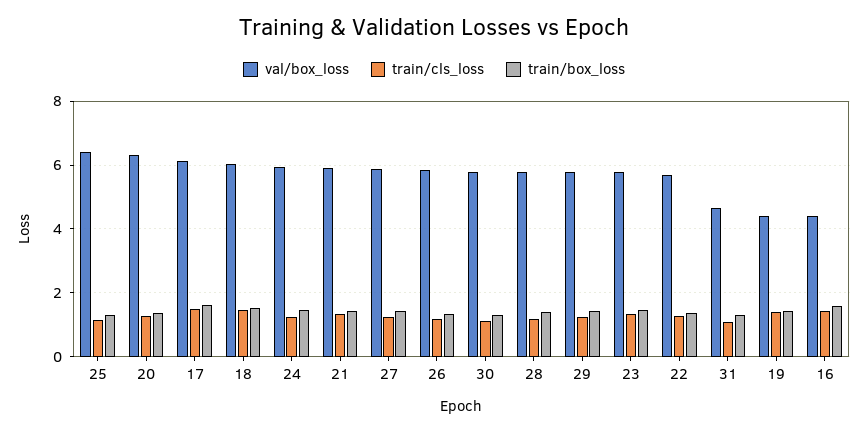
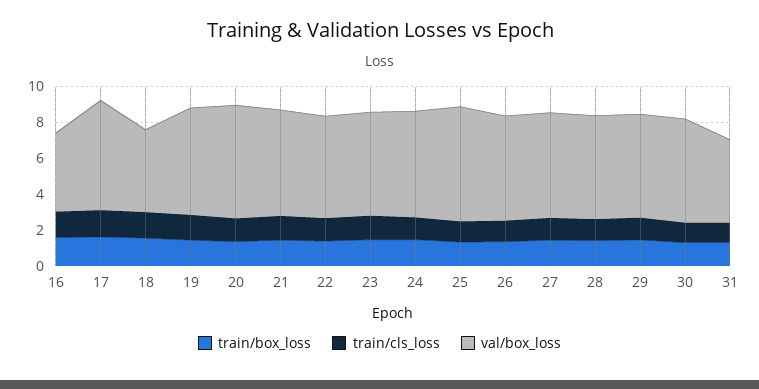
val/box_loss, 18: 6 -> 4.5
val/box_loss, 19: 4.4 -> 6

